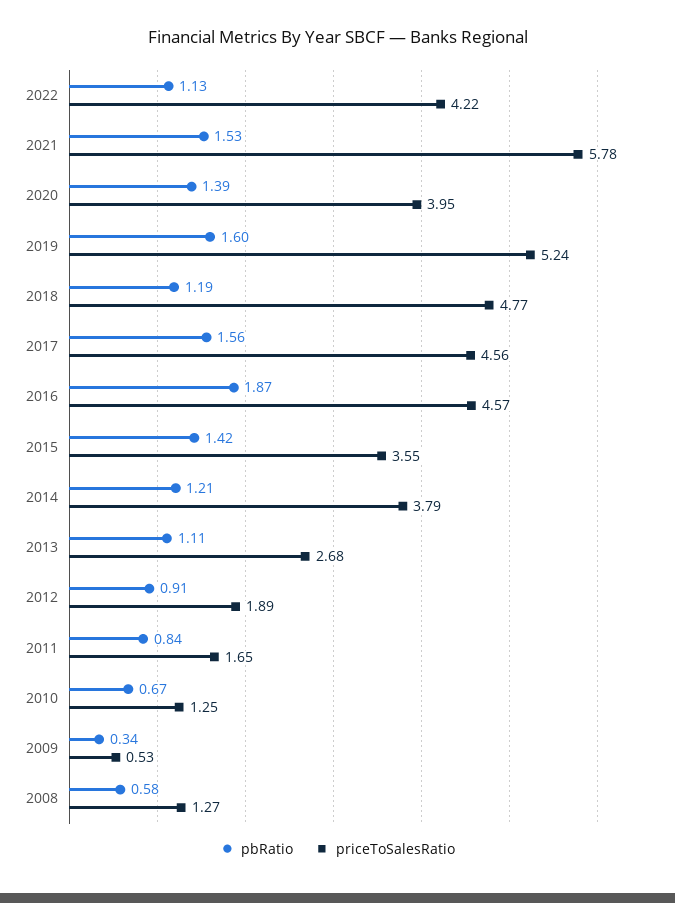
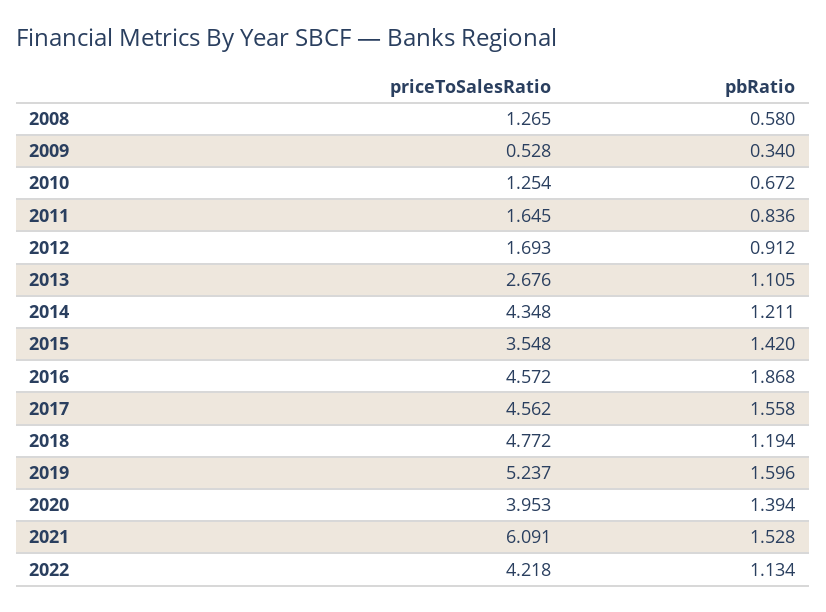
priceToSalesRatio, 2021: 5.78 -> 6.091
priceToSalesRatio, 2014: 3.79 -> 4.348
priceToSalesRatio, 2012: 1.89 -> 1.693

